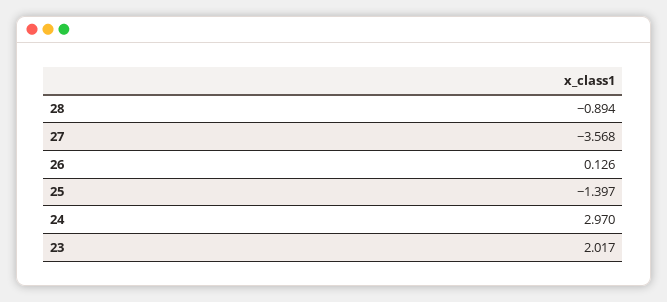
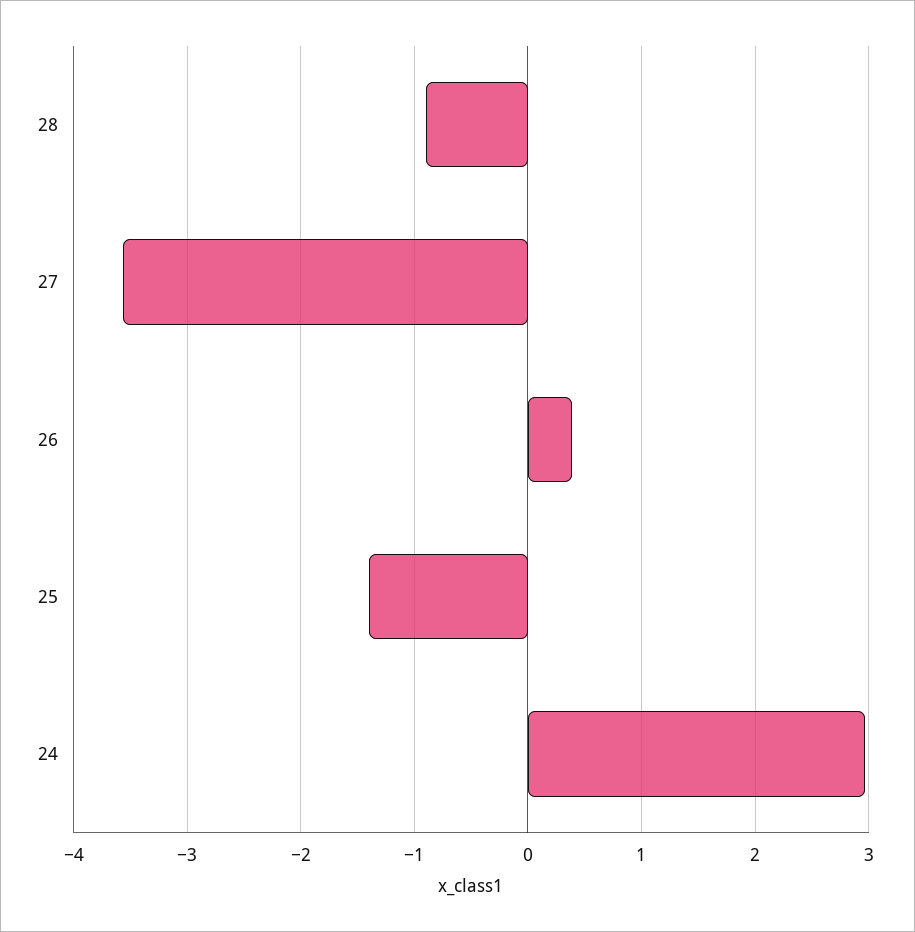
26: 0.126 -> 0.4
23: 2.017 -> none

